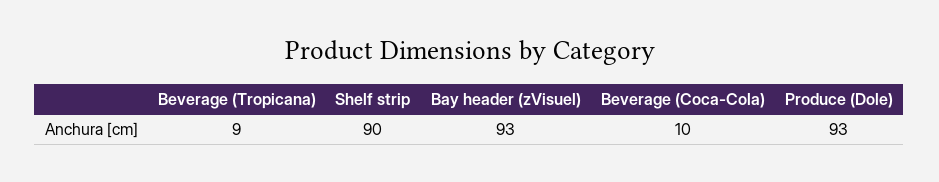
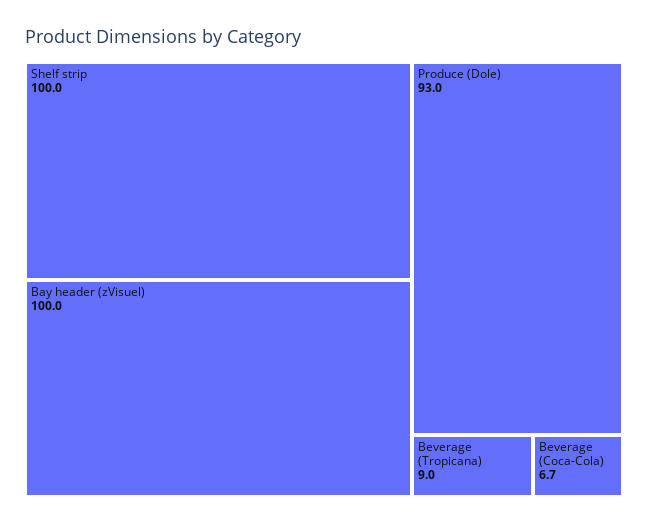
Shelf strip: 90 -> 100
Bay header (zVisuel): 93 -> 100
Beverage (Coca-Cola): 10 -> 6.7

